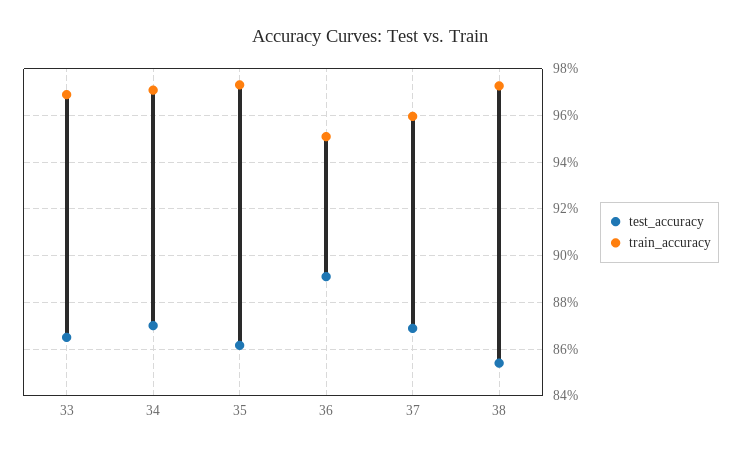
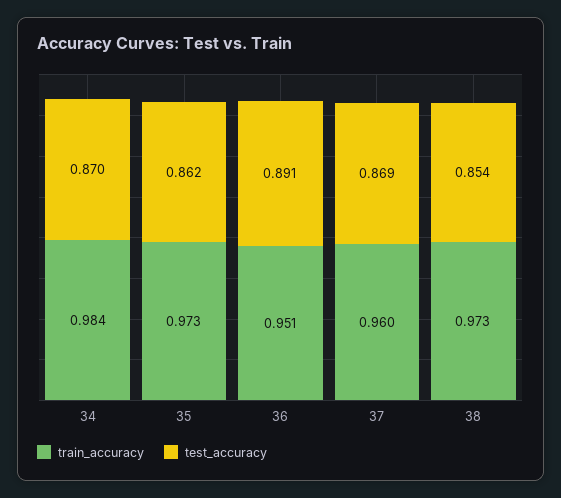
test_accuracy, 33: 0.865 -> none
train_accuracy, 33: 0.97 -> none
train_accuracy, 34: 0.97 -> 0.984

